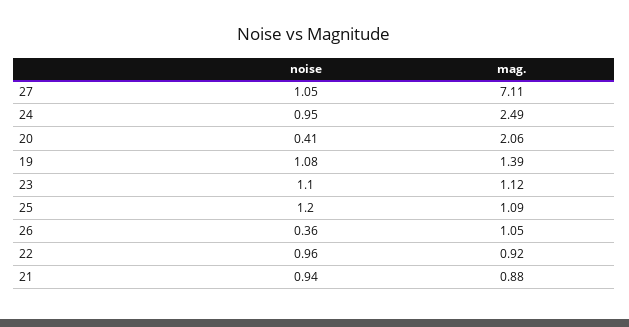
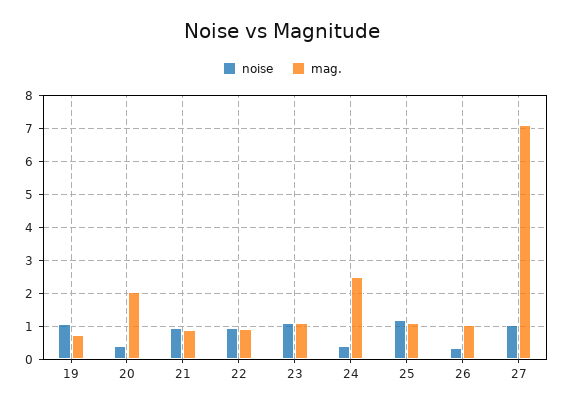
noise, 24: 0.95 -> 0.4
mag., 19: 1.39 -> 0.8

